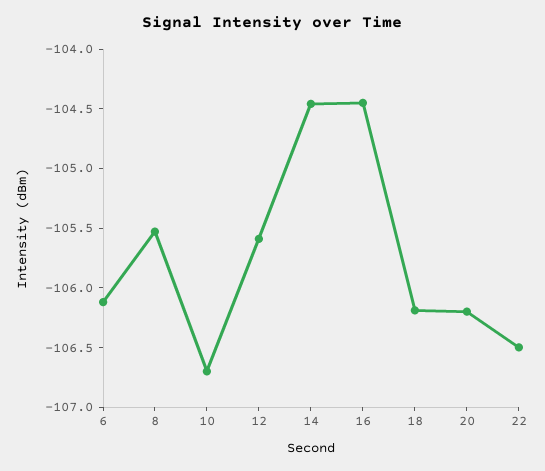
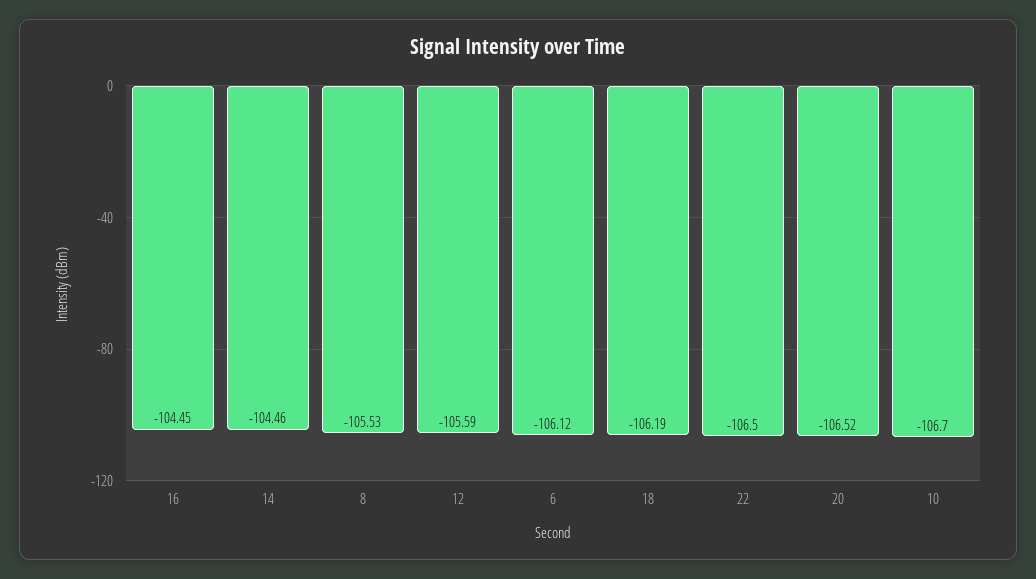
20: -106.2 -> -106.52

